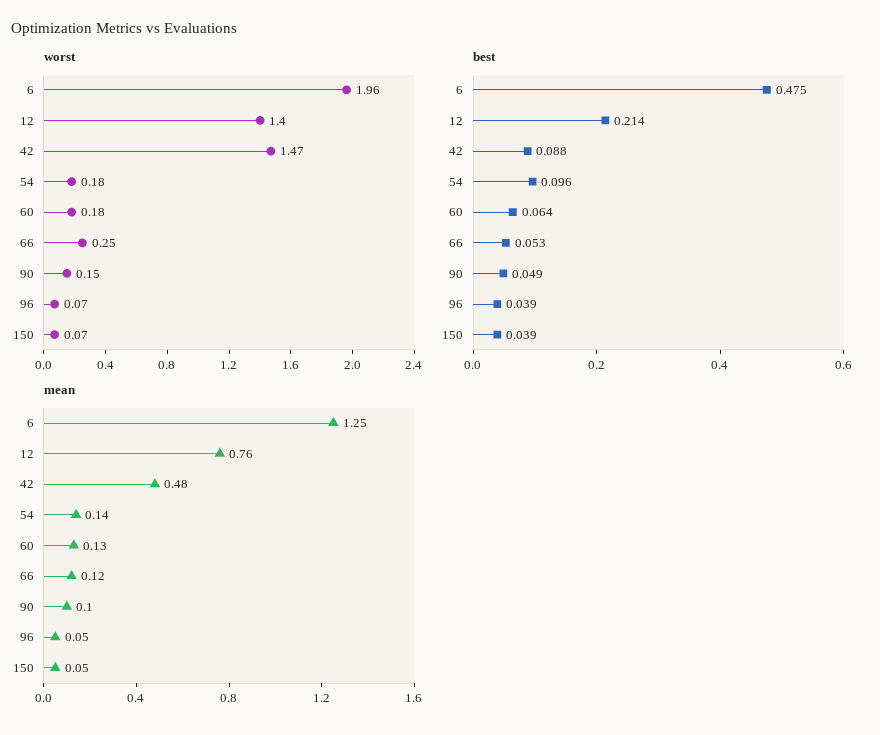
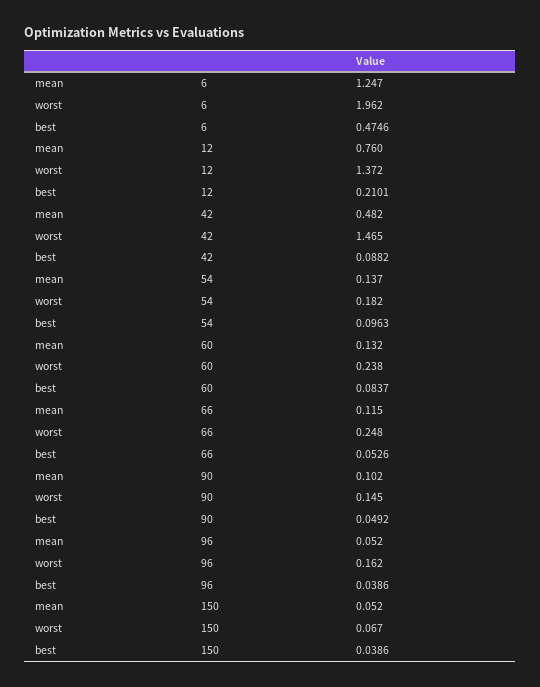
worst, 12: 1.4 -> 1.372
worst, 60: 0.18 -> 0.238
worst, 96: 0.07 -> 0.162
best, 12: 0.214 -> 0.2101
best, 60: 0.064 -> 0.0837

